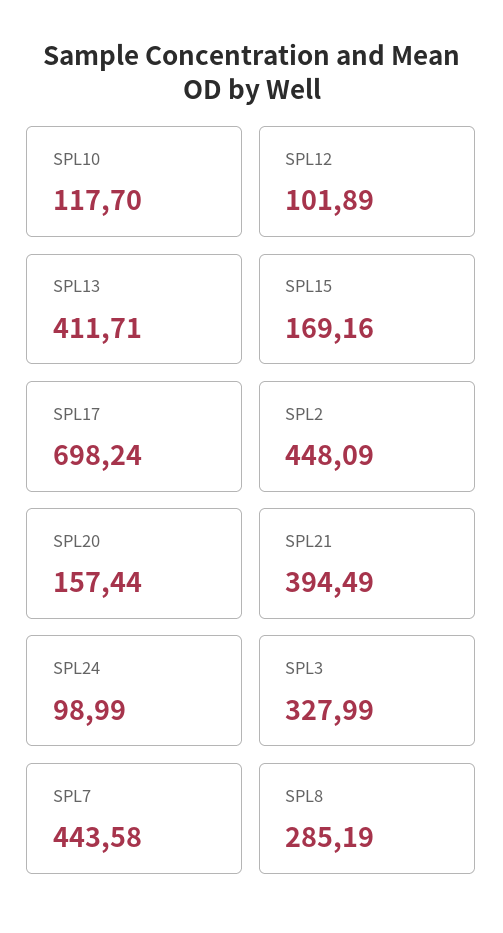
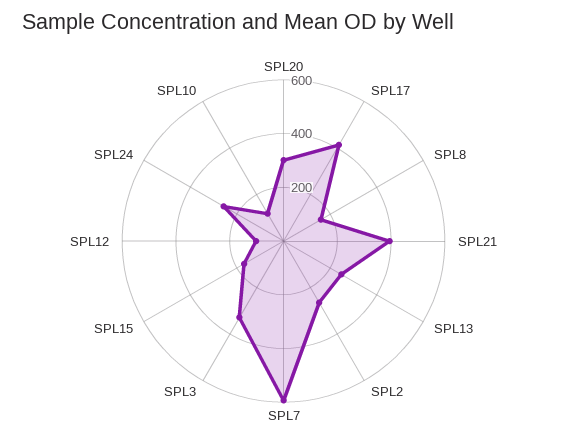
SPL13: 411.71 -> 250
SPL17: 698.24 -> 400
SPL2: 448.09 -> 250
SPL20: 157.44 -> 300
SPL24: 98.99 -> 250
SPL7: 443.58 -> 600
SPL8: 285.19 -> 150

